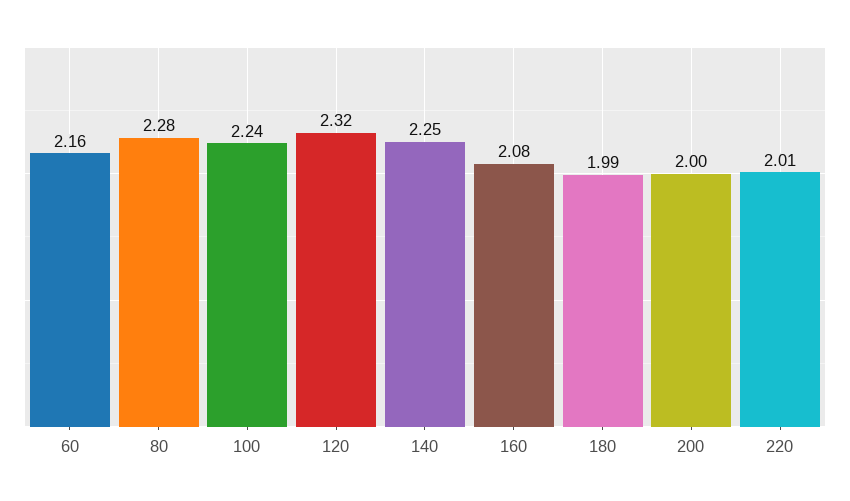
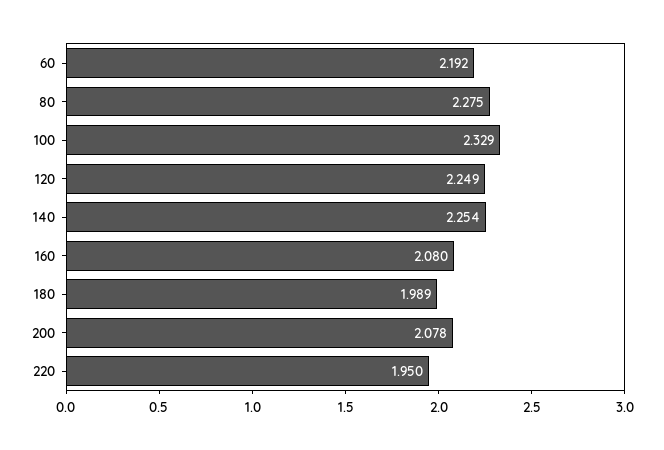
60: 2.16 -> 2.192
100: 2.24 -> 2.329
120: 2.32 -> 2.249
200: 2 -> 2.078
220: 2.01 -> 1.95

